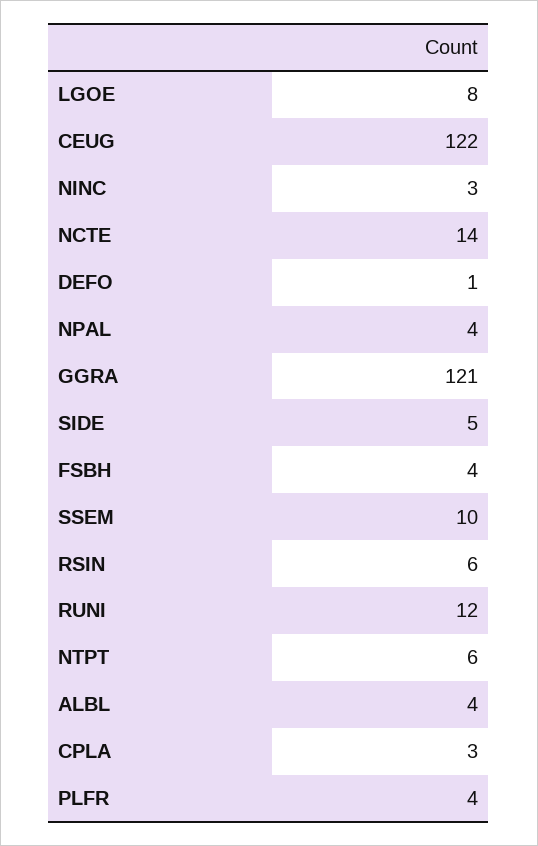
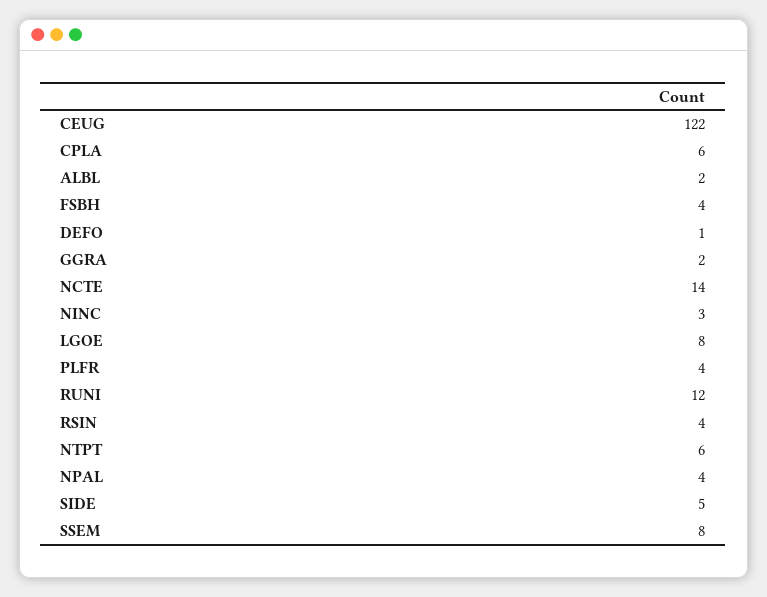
GGRA: 121 -> 2
SSEM: 10 -> 8
RSIN: 6 -> 4
ALBL: 4 -> 2
CPLA: 3 -> 6

